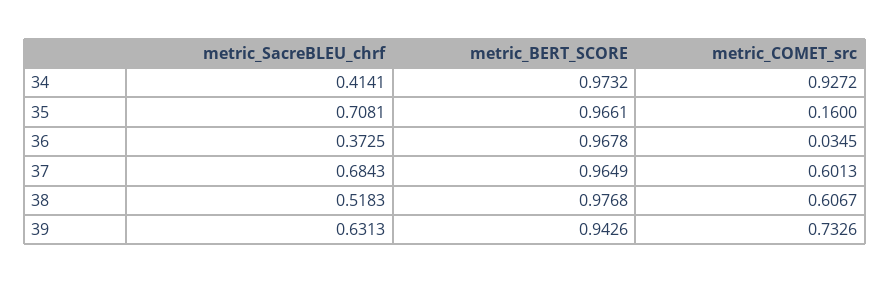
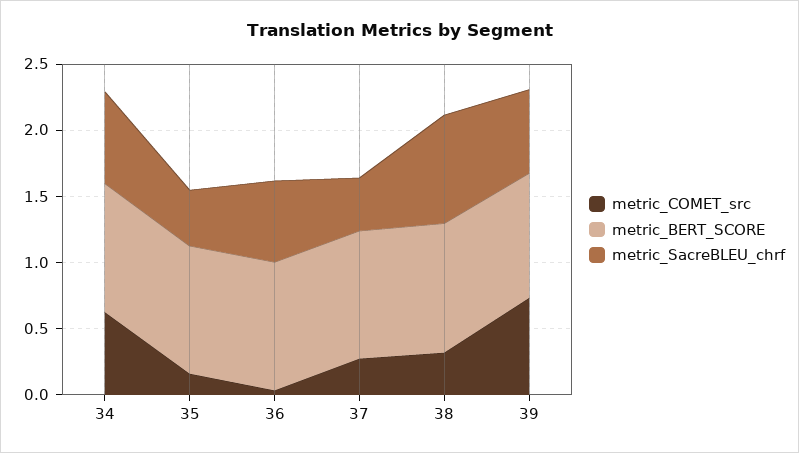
metric_SacreBLEU_chrf, 34: 0.4141 -> 0.7
metric_COMET_src, 34: 0.9272 -> 0.6
metric_SacreBLEU_chrf, 35: 0.7081 -> 0.4
metric_SacreBLEU_chrf, 36: 0.3725 -> 0.6
metric_SacreBLEU_chrf, 37: 0.6843 -> 0.4
metric_COMET_src, 37: 0.6013 -> 0.3
metric_SacreBLEU_chrf, 38: 0.5183 -> 0.8
metric_COMET_src, 38: 0.6067 -> 0.3

